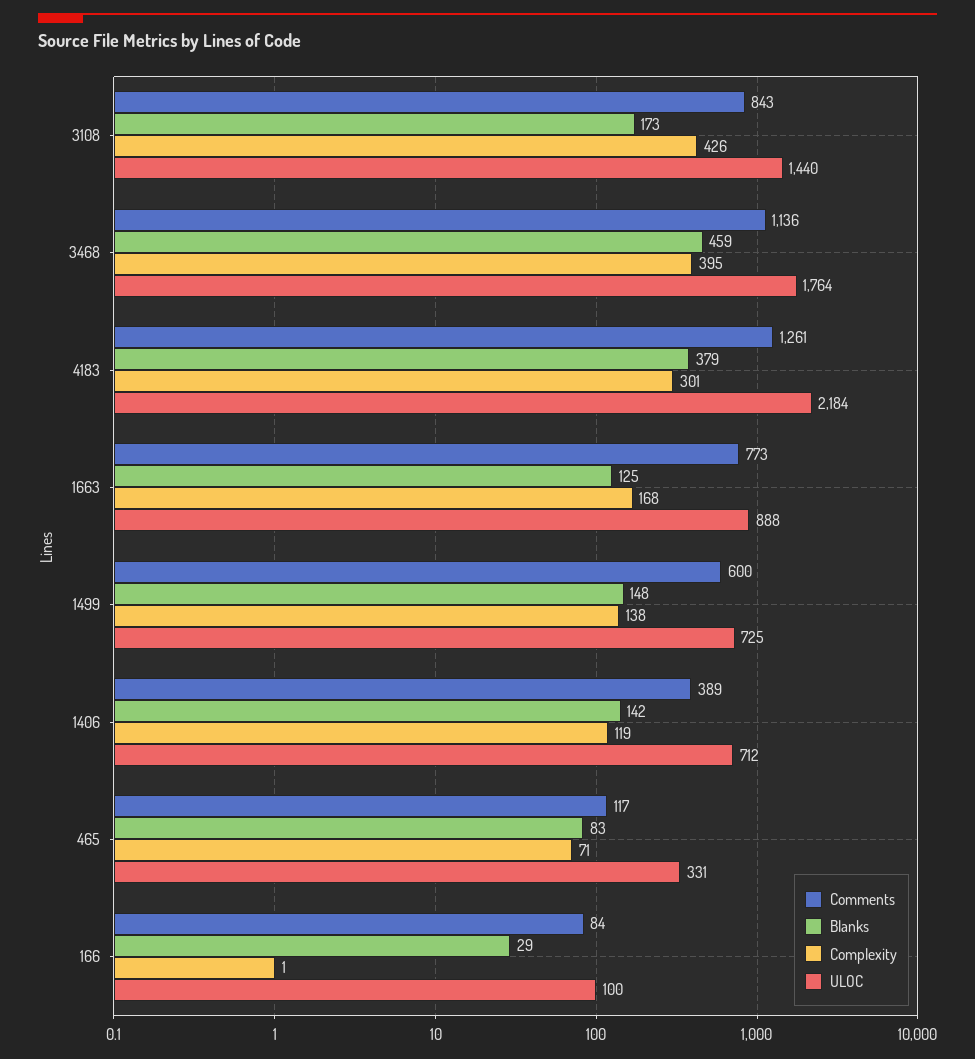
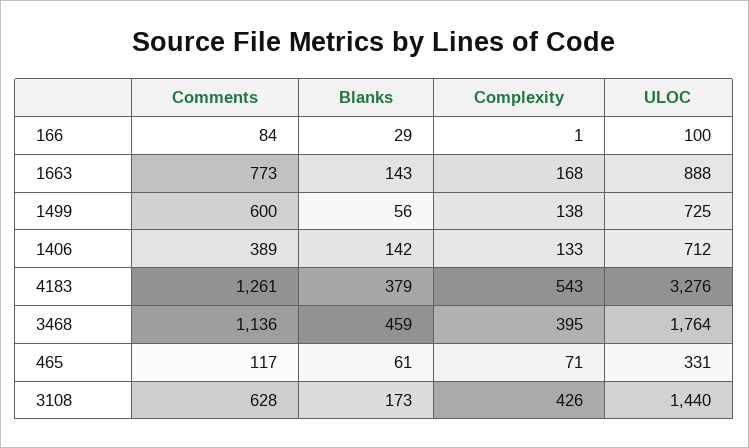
Comments, 3108: 843 -> 628
Complexity, 4183: 301 -> 543
ULOC, 4183: 2184 -> 3276
Blanks, 1663: 125 -> 143
Blanks, 1499: 148 -> 56
Complexity, 1406: 119 -> 133
Blanks, 465: 83 -> 61

